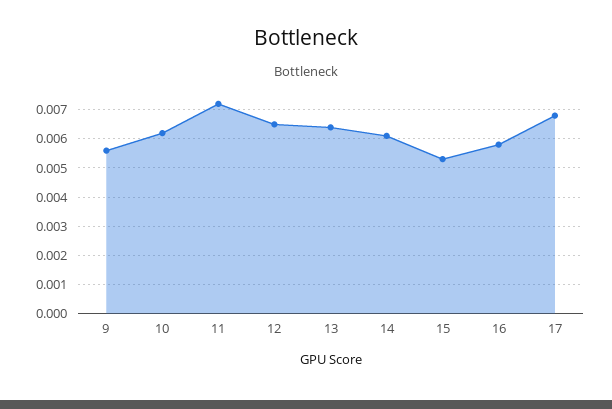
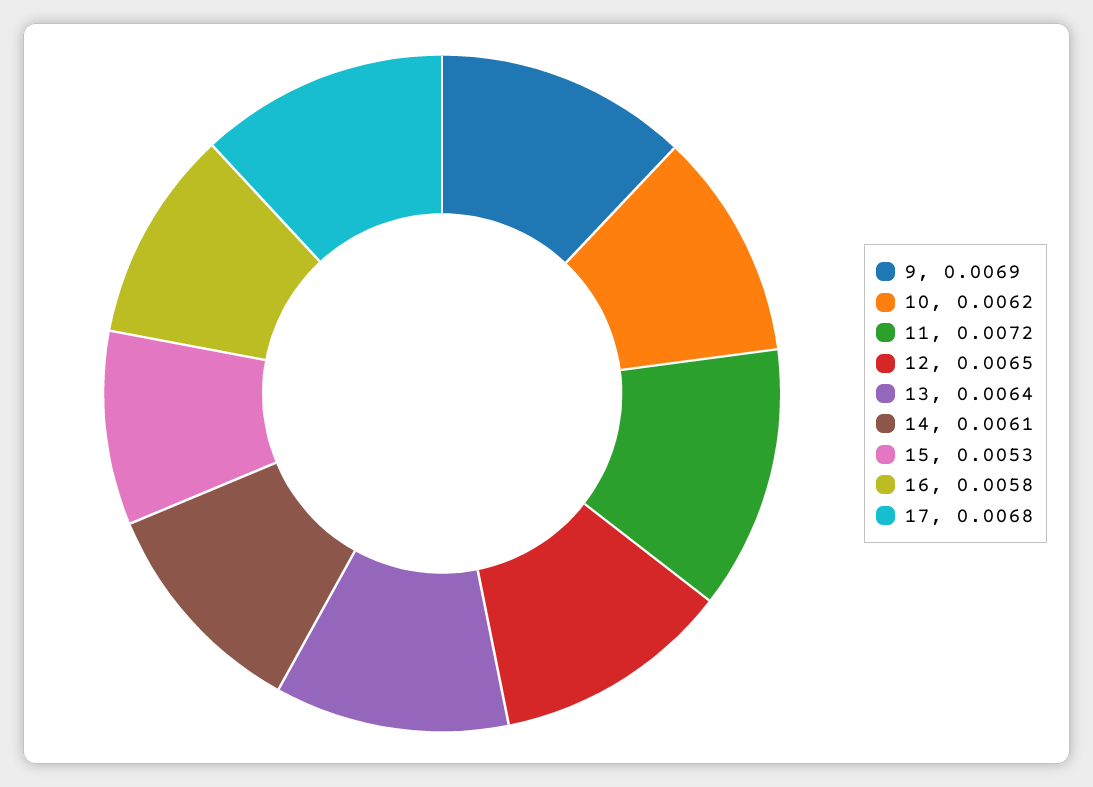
9: 0.0055 -> 0.0069

